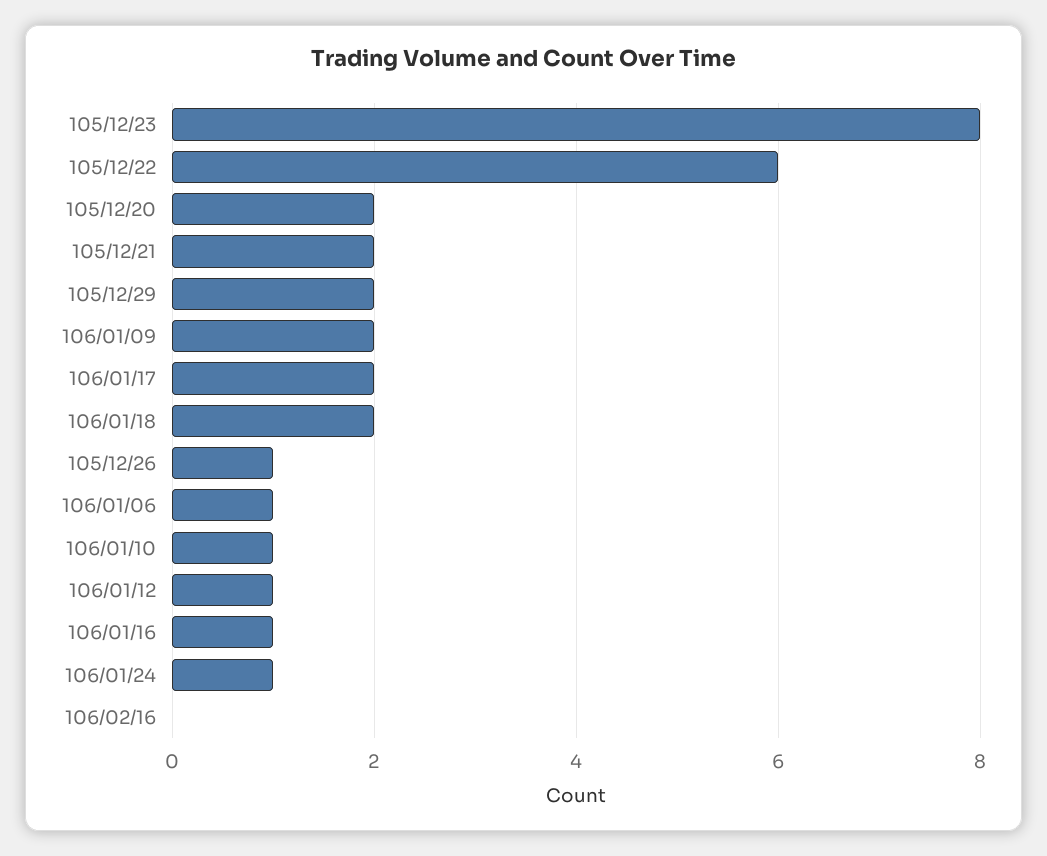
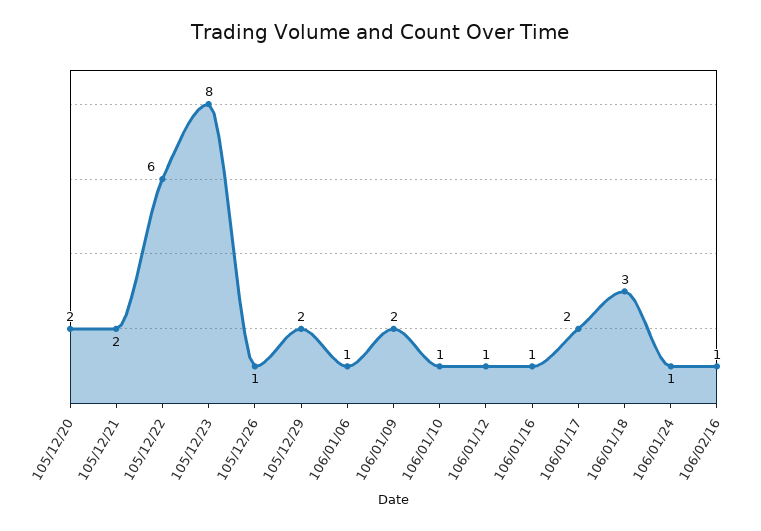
106/01/18: 2 -> 3
106/02/16: 0 -> 1

